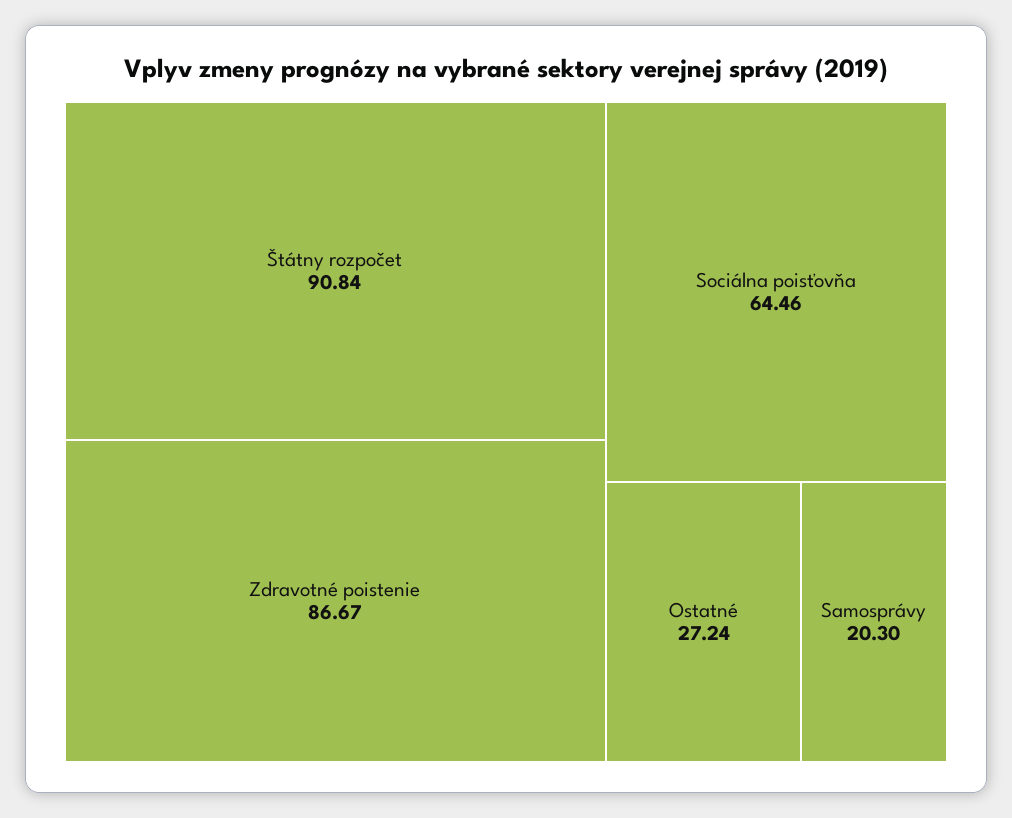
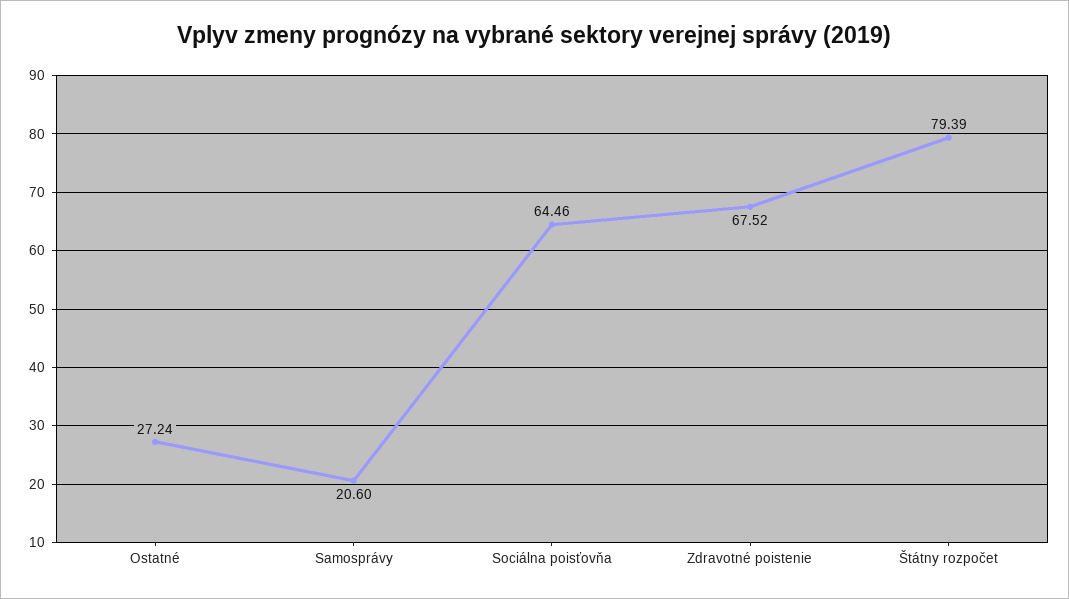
Štátny rozpočet: 90.84 -> 79.39
Zdravotné poistenie: 86.67 -> 67.52
Samosprávy: 20.3 -> 20.6

